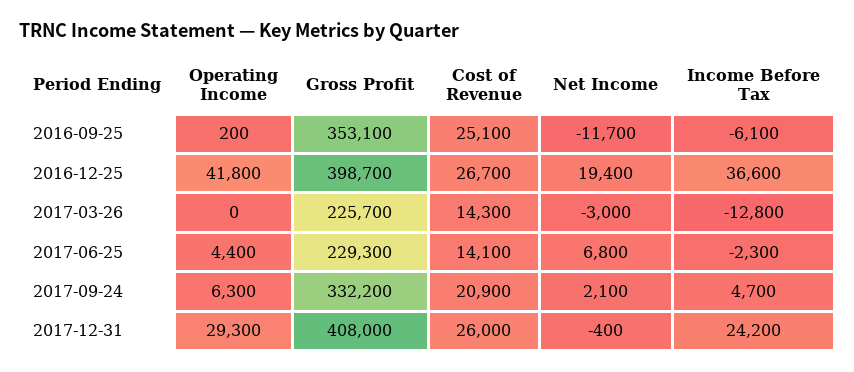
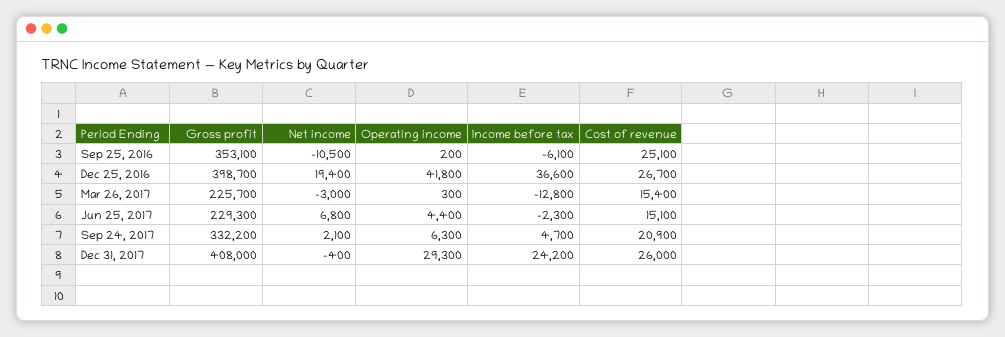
Net Income, 2016-09-25: -11700 -> -10500
Operating Income, 2017-03-26: 0 -> 300
Cost of Revenue, 2017-03-26: 14300 -> 15400
Cost of Revenue, 2017-06-25: 14100 -> 15100

